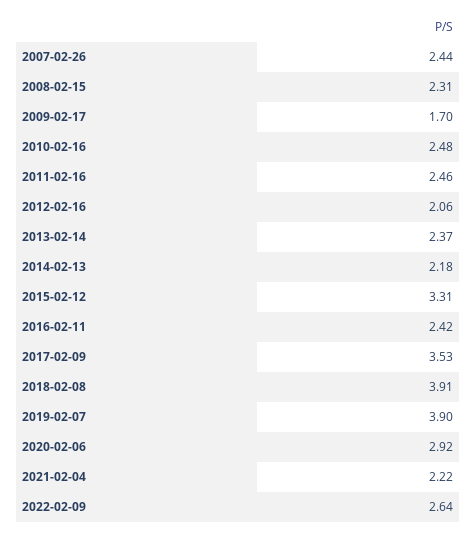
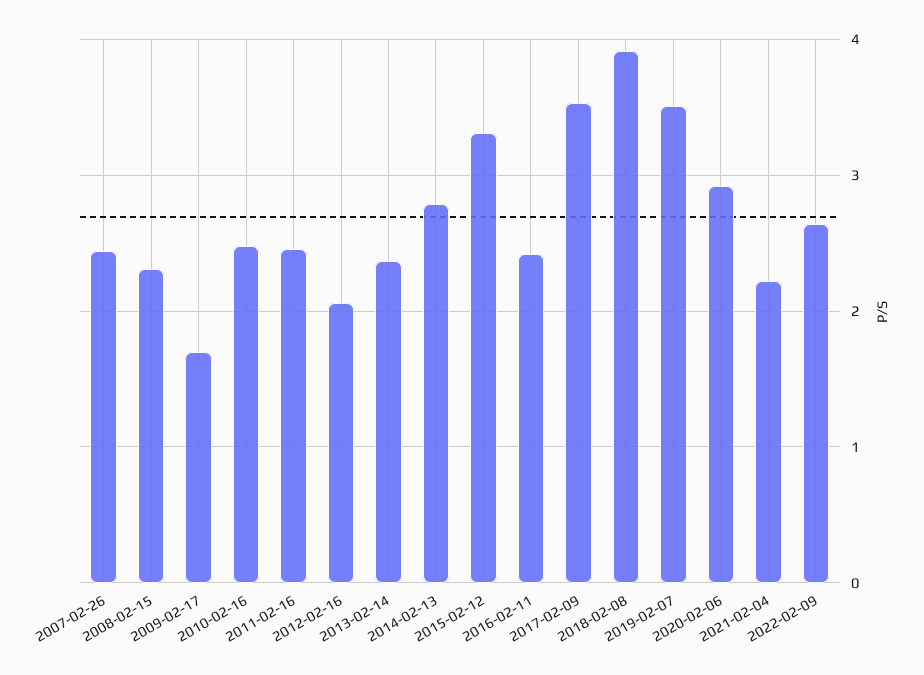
2014-02-13: 2.18 -> 2.8
2019-02-07: 3.9 -> 3.5

